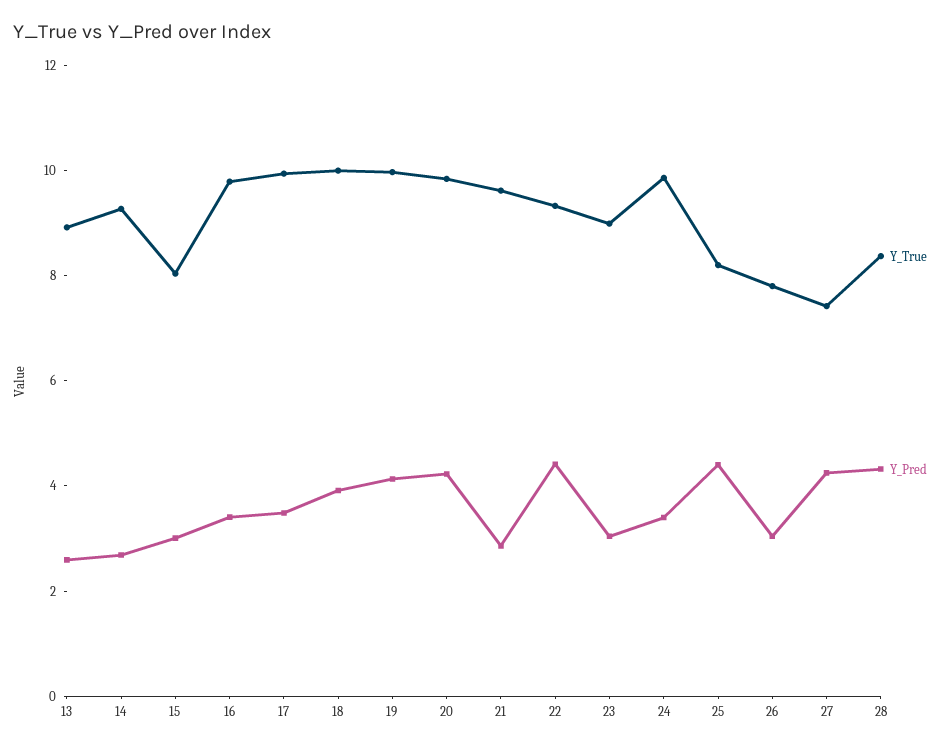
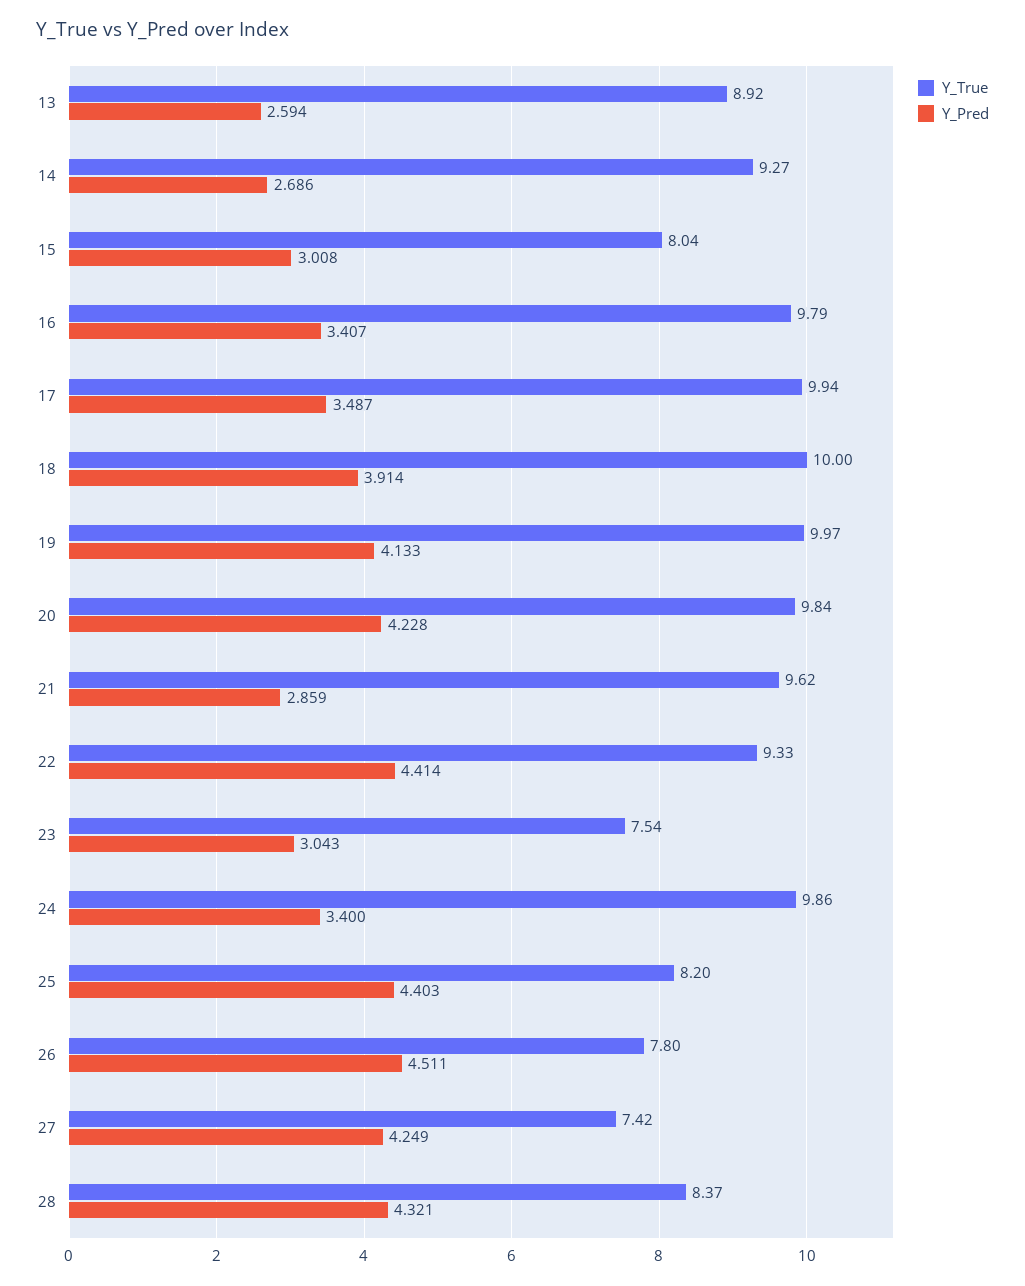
Y_True, 23: 9 -> 7.54
Y_Pred, 26: 3 -> 4.511

